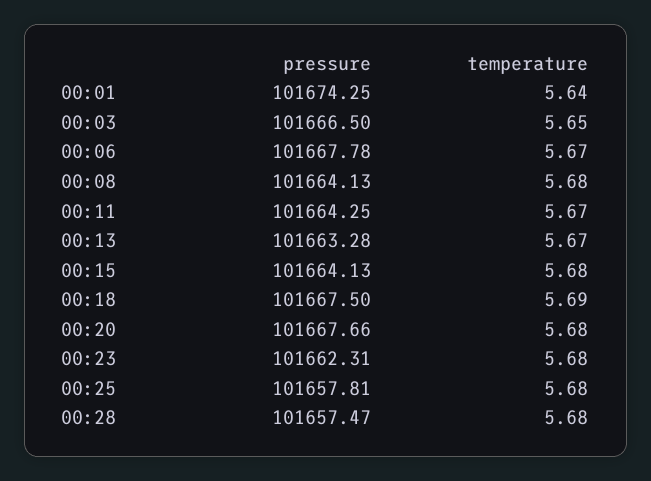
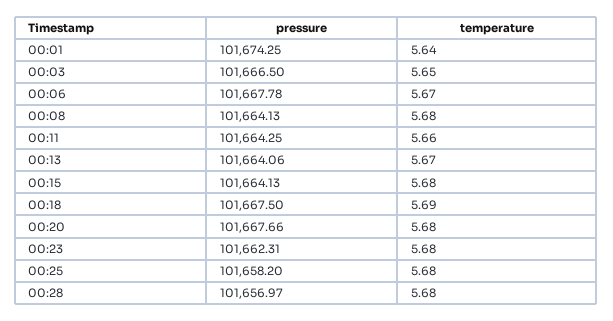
temperature, 00:11: 5.67 -> 5.66
pressure, 00:13: 101663.28 -> 101664.06
pressure, 00:25: 101657.81 -> 101658.2
pressure, 00:28: 101657.47 -> 101656.97

